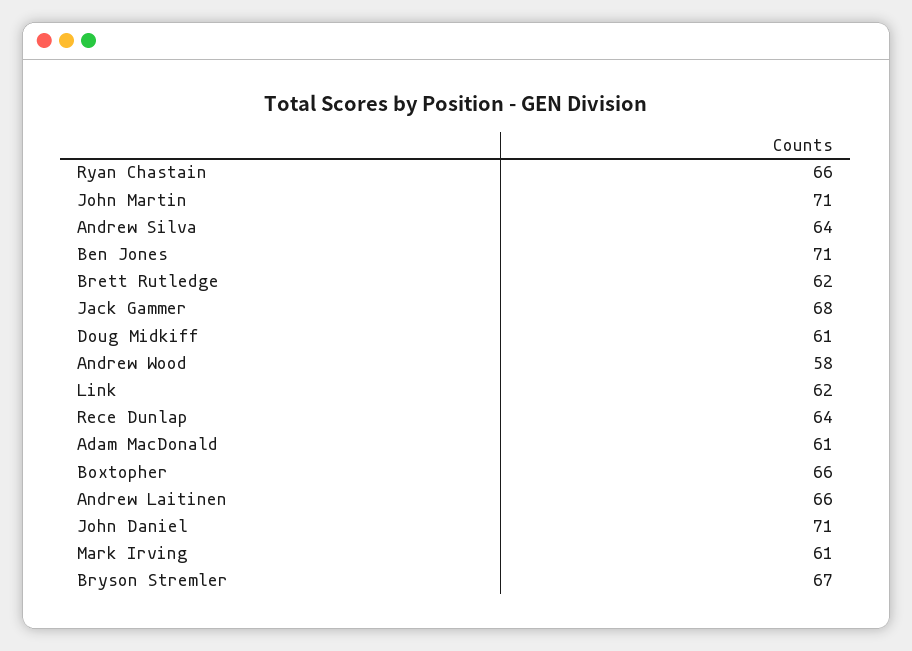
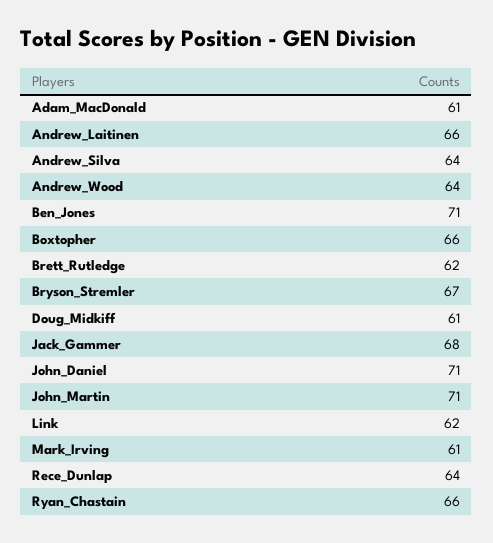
Andrew Wood: 58 -> 64

